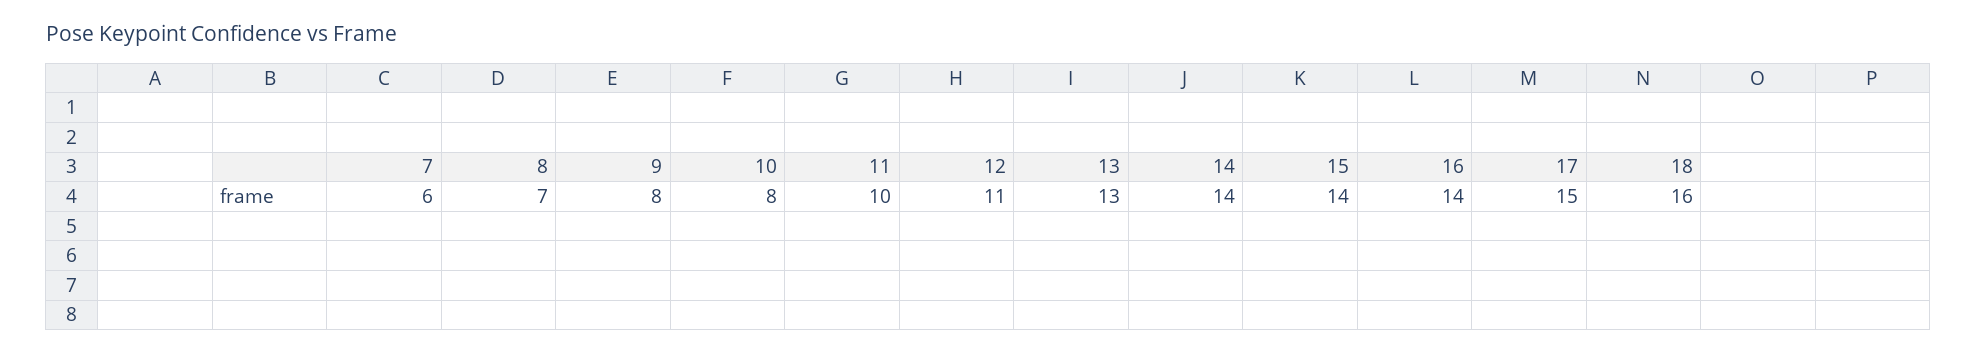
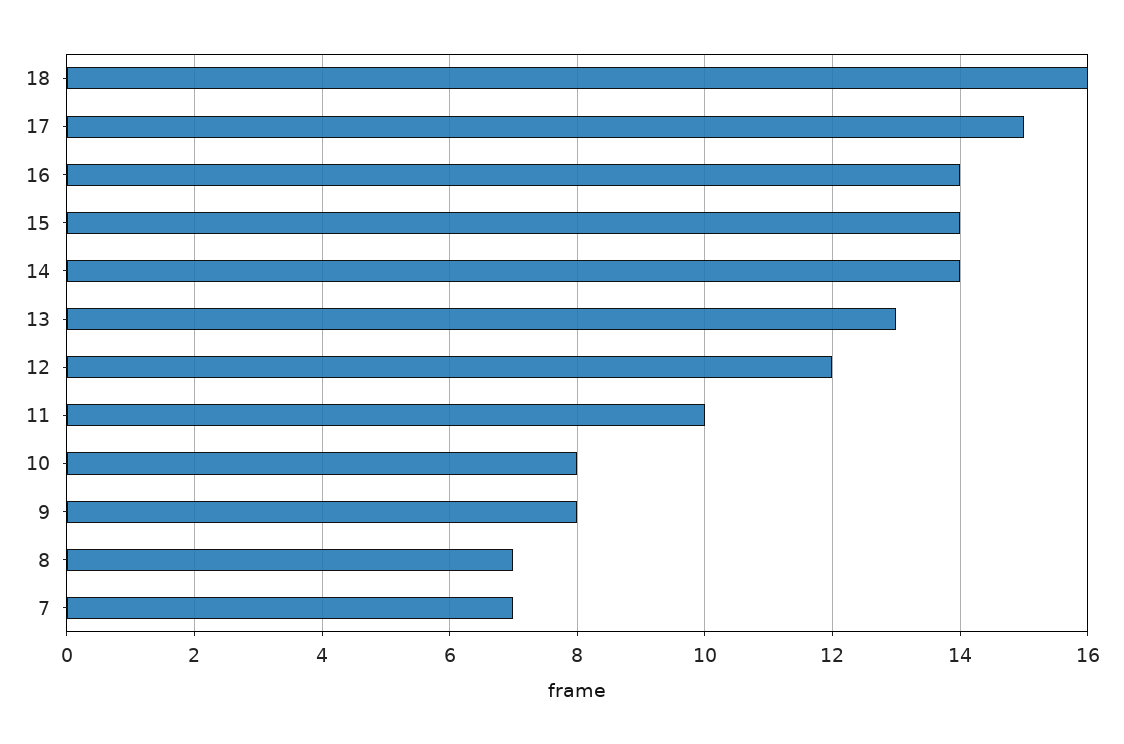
7: 6 -> 7
12: 11 -> 12

